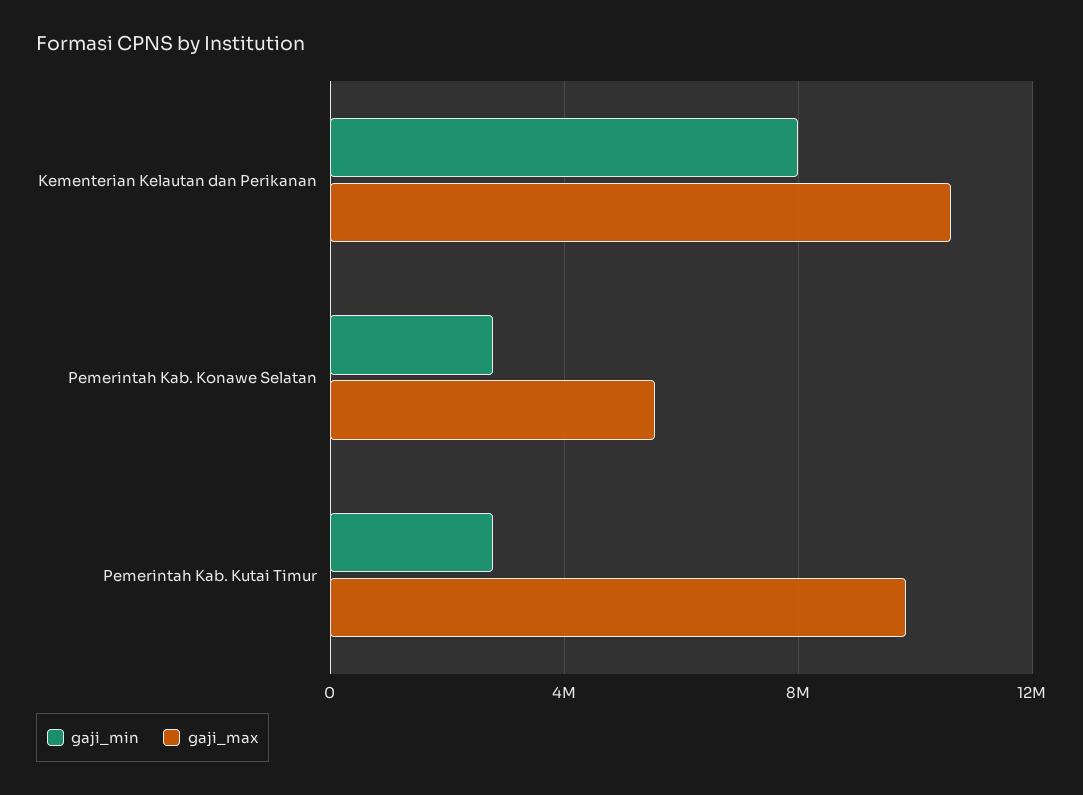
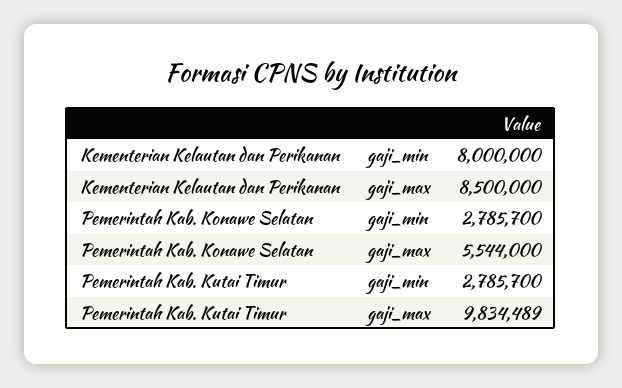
gaji_max, Kementerian Kelautan dan Perikanan: 10500000 -> 8500000

